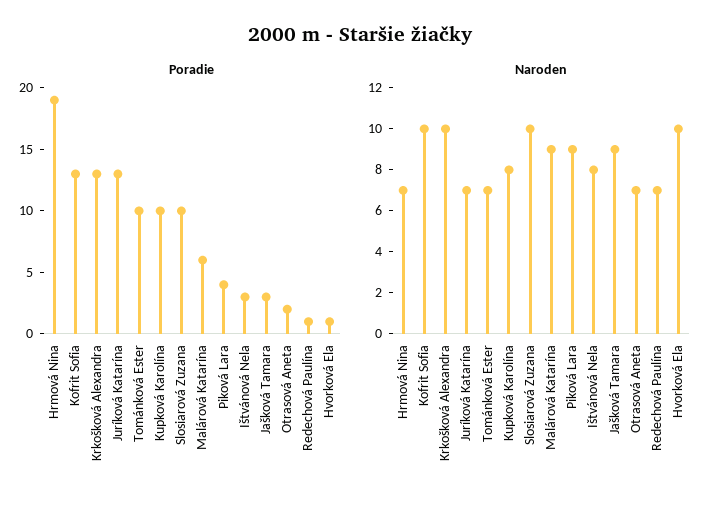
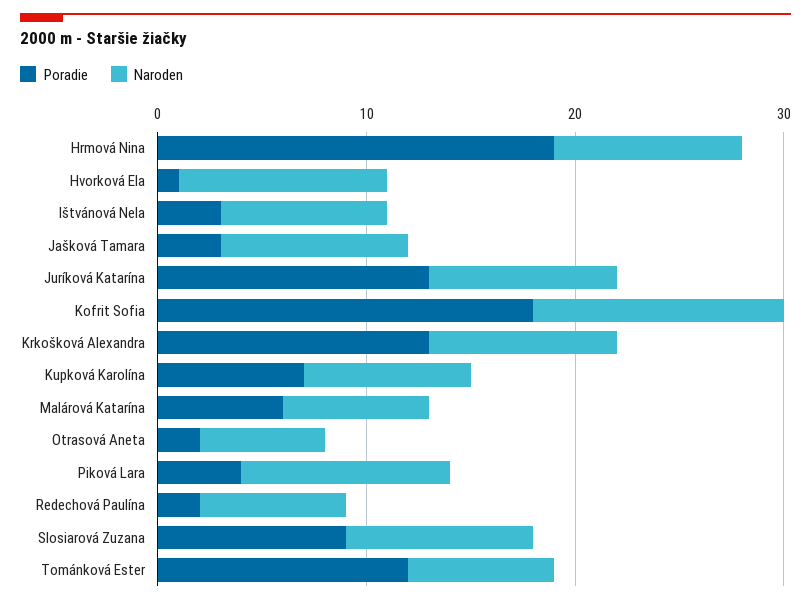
Poradie, Kofrit Sofia: 13 -> 18
Poradie, Tománková Ester: 10 -> 12
Poradie, Kupková Karolína: 10 -> 7
Poradie, Slosiarová Zuzana: 10 -> 9
Poradie, Redechová Paulína: 1 -> 2
Naroden, Hrmová Nina: 7 -> 9
Naroden, Kofrit Sofia: 10 -> 12
Naroden, Krkošková Alexandra: 10 -> 9
Naroden, Juríková Katarína: 7 -> 9
Naroden, Slosiarová Zuzana: 10 -> 9
Naroden, Malárová Katarína: 9 -> 7
Naroden, Piková Lara: 9 -> 10
Naroden, Otrasová Aneta: 7 -> 6

